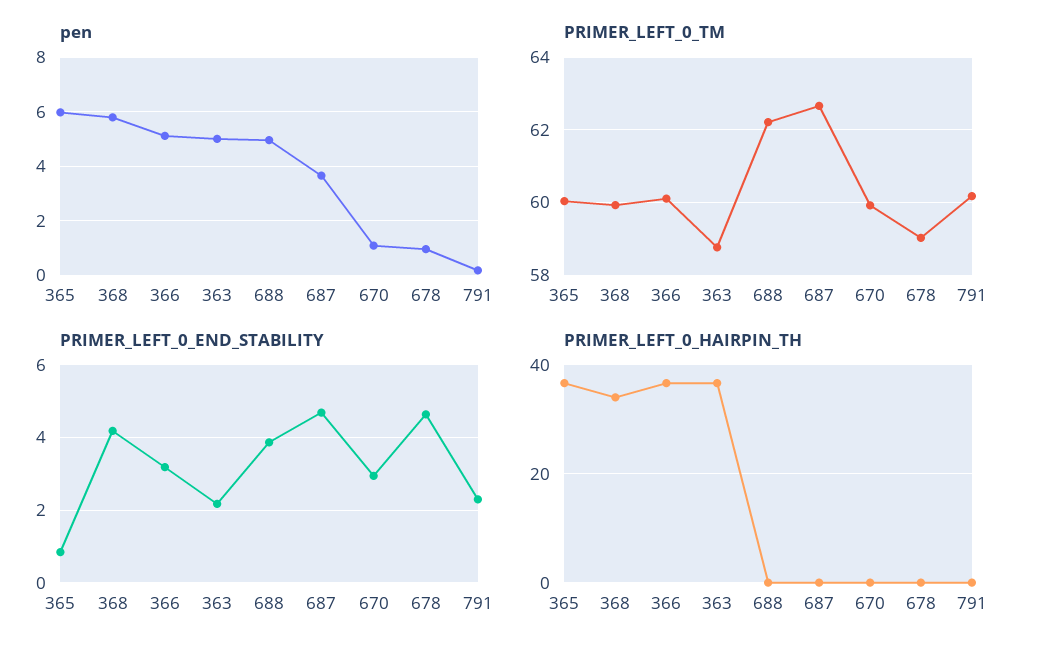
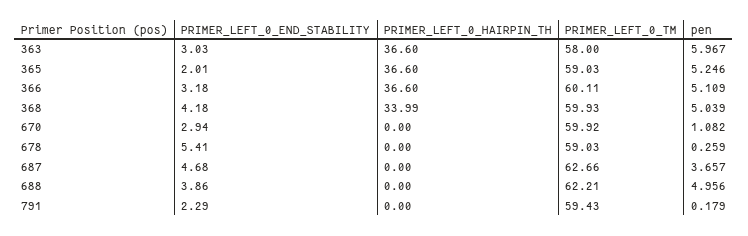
pen, 365: 6 -> 5.246
pen, 368: 5.75 -> 5.039
pen, 363: 5 -> 5.967
pen, 678: 1 -> 0.259
PRIMER_LEFT_0_TM, 365: 60 -> 59.03
PRIMER_LEFT_0_TM, 363: 58.8 -> 58
PRIMER_LEFT_0_TM, 791: 60.2 -> 59.43
PRIMER_LEFT_0_END_STABILITY, 365: 0.8 -> 2.01
PRIMER_LEFT_0_END_STABILITY, 363: 2.2 -> 3.03
PRIMER_LEFT_0_END_STABILITY, 678: 4.6 -> 5.41

